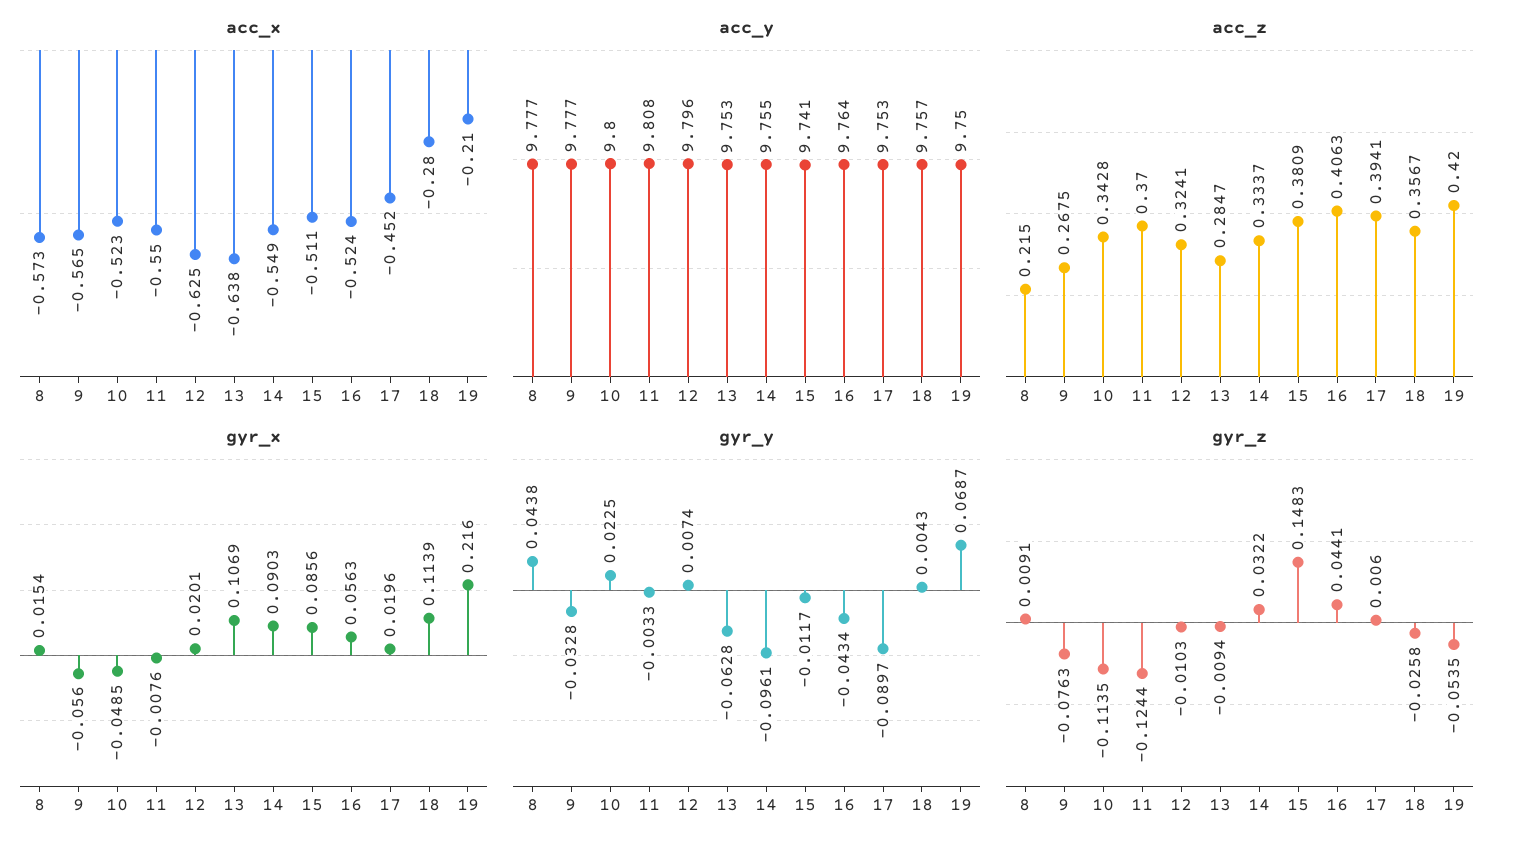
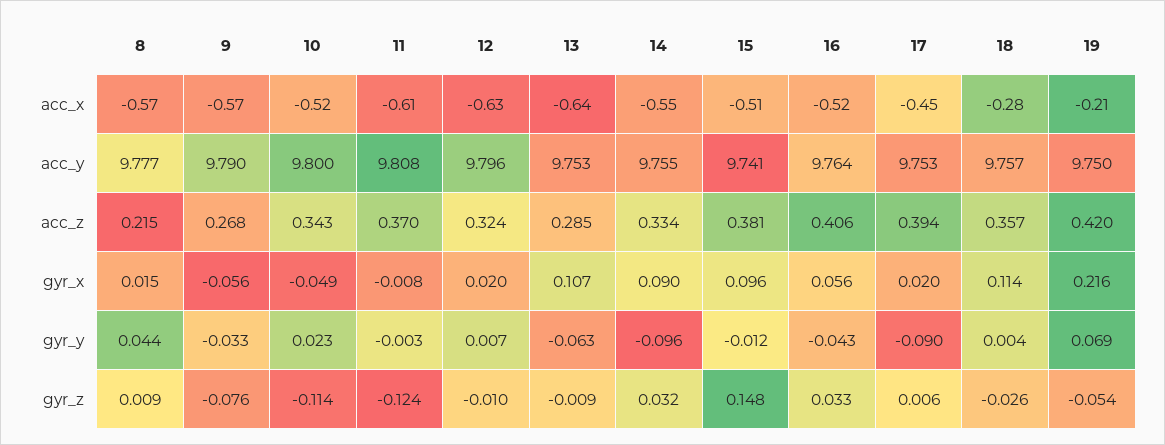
acc_x, 11: -0.55 -> -0.61
acc_y, 9: 9.777 -> 9.79
gyr_x, 15: 0.0856 -> 0.096
gyr_z, 16: 0.0441 -> 0.033

